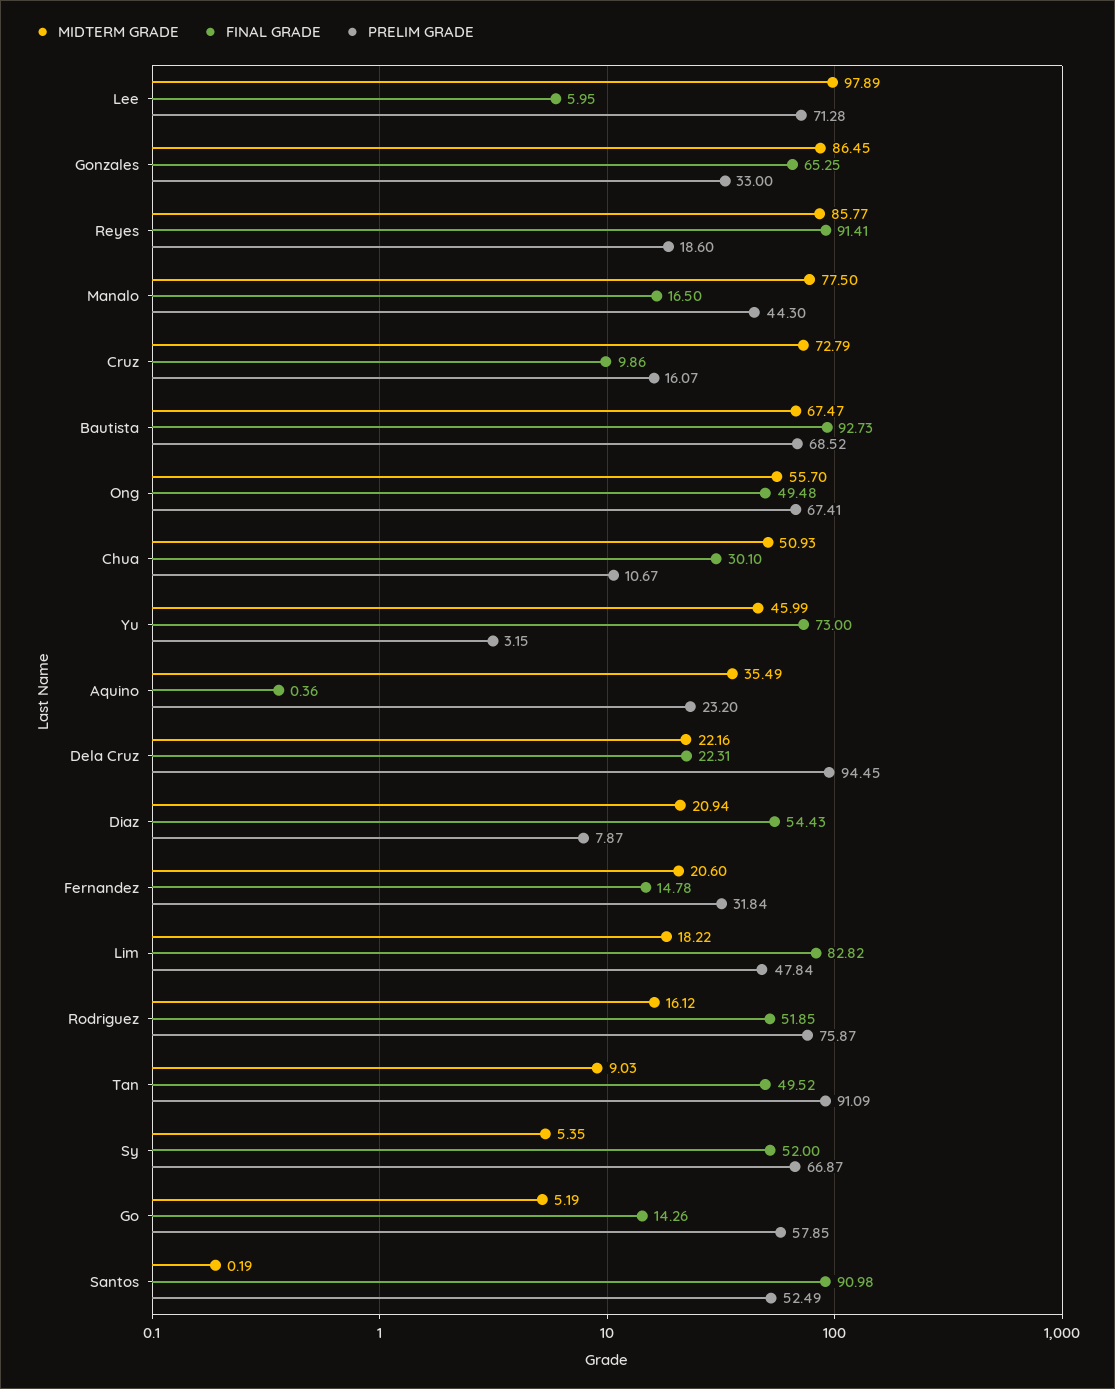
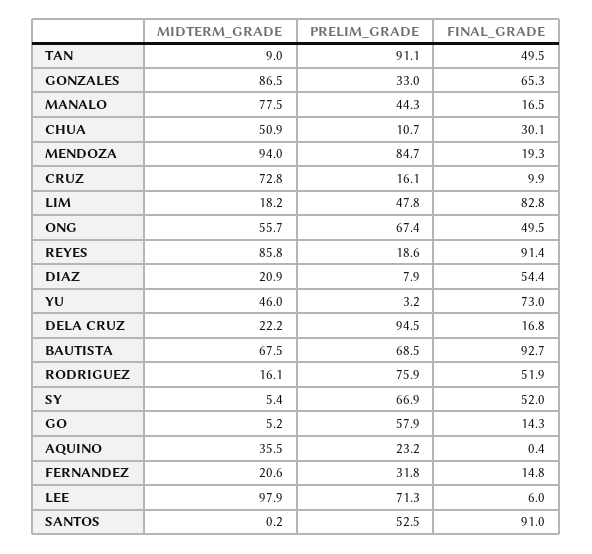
FINAL GRADE, Dela Cruz: 22.31 -> 16.8
MIDTERM GRADE, MENDOZA: none -> 94
PRELIM GRADE, MENDOZA: none -> 84.7
FINAL GRADE, MENDOZA: none -> 19.3

